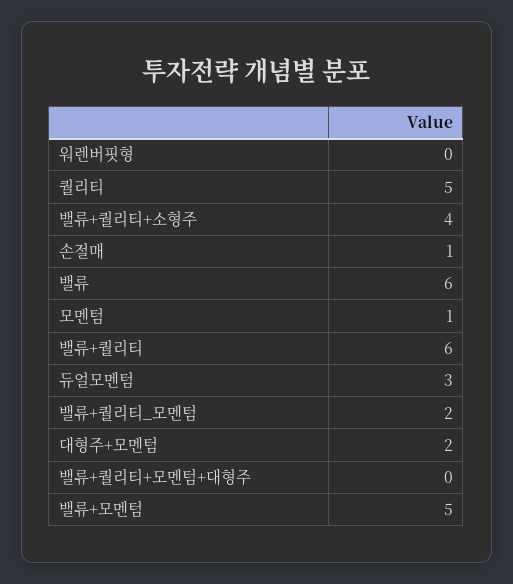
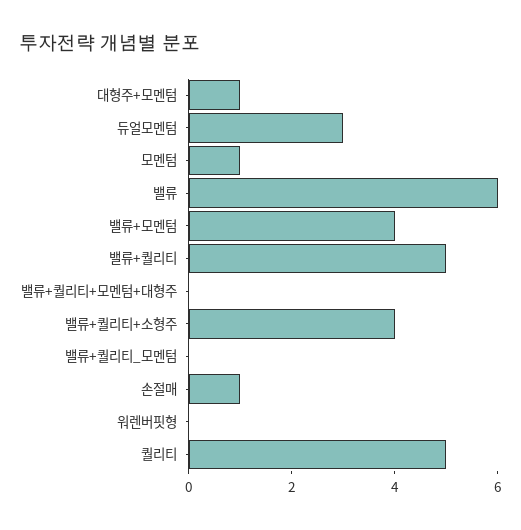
밸류+퀄리티: 6 -> 5
밸류+퀄리티_모멘텀: 2 -> 0
대형주+모멘텀: 2 -> 1
밸류+모멘텀: 5 -> 4

